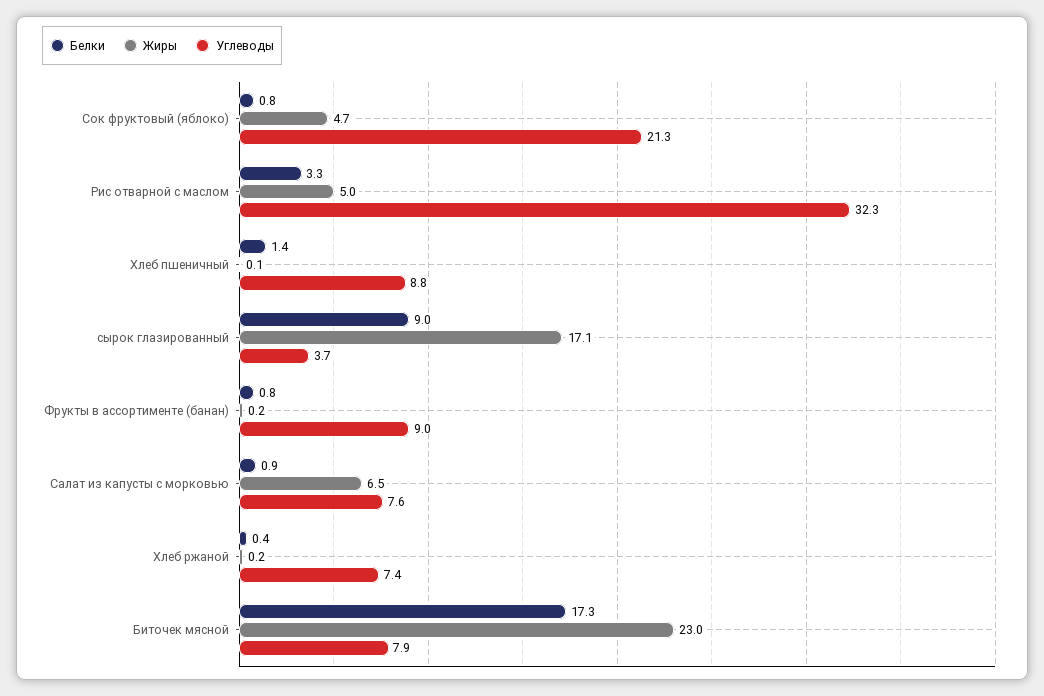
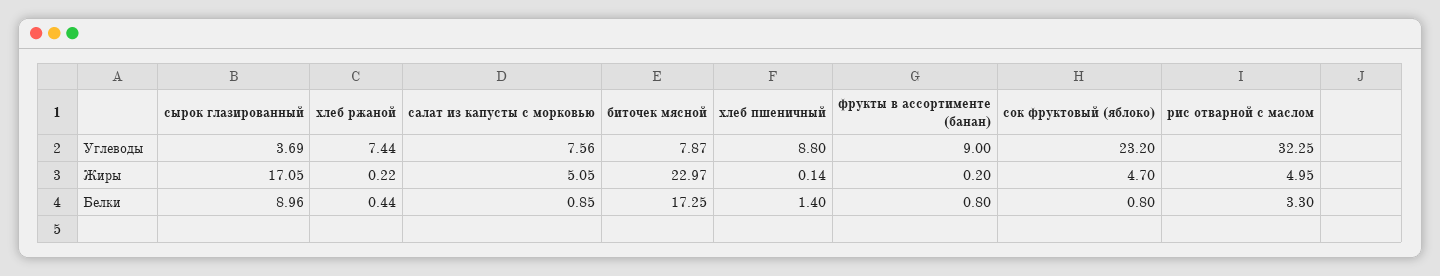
Углеводы, Сок фруктовый (яблоко): 21.3 -> 23.2
Жиры, Салат из капусты с морковью: 6.5 -> 5.05

